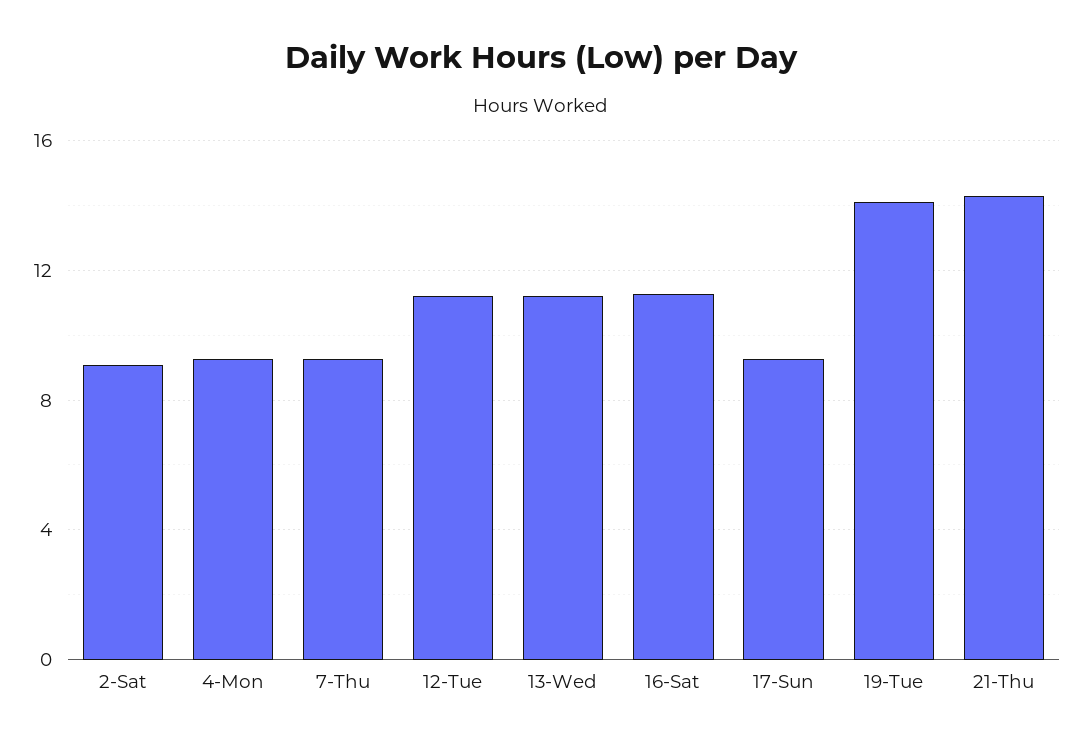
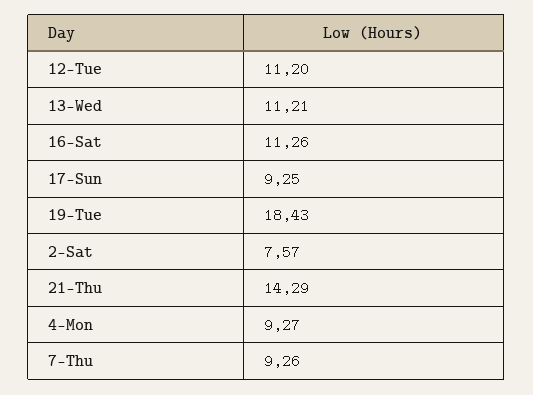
2-Sat: 9 -> 7.57
19-Tue: 14 -> 18.43

